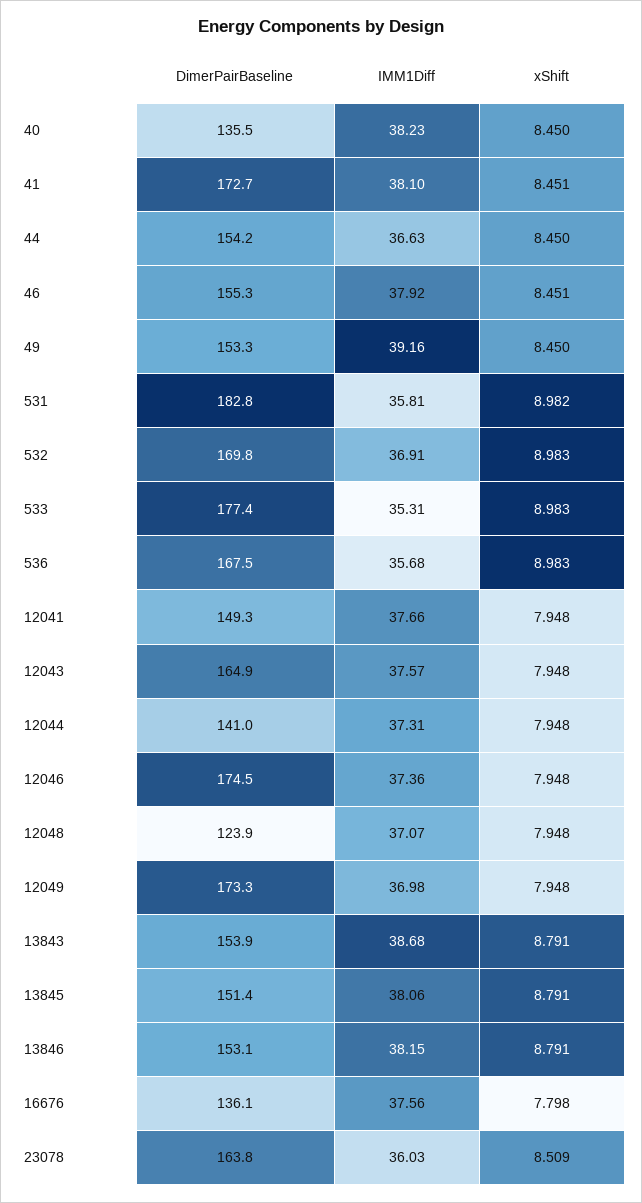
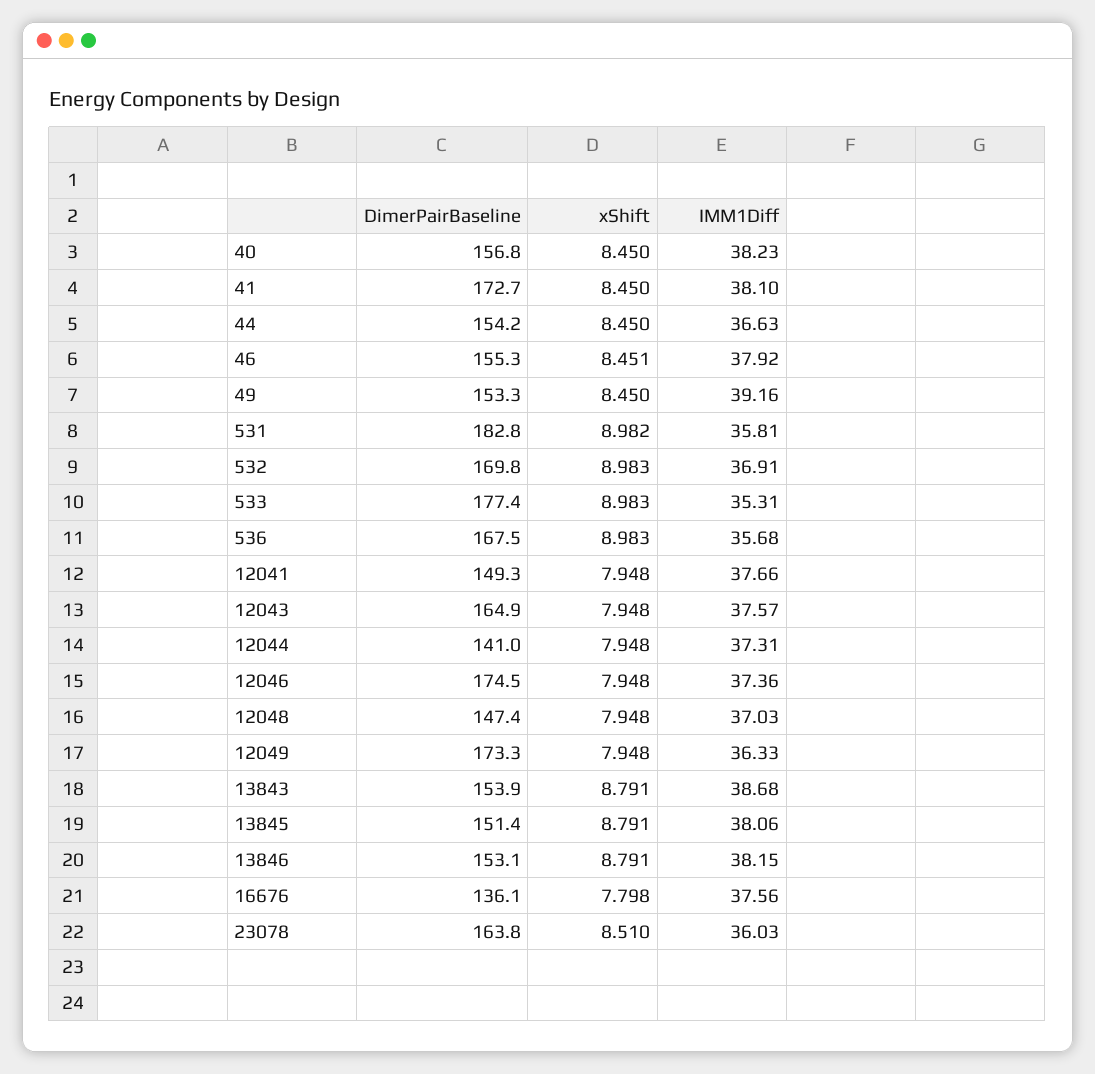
DimerPairBaseline, 40: 135.5 -> 156.8
xShift, 41: 8.451 -> 8.45
DimerPairBaseline, 12048: 123.9 -> 147.4
IMM1Diff, 12048: 37.07 -> 37.03
IMM1Diff, 12049: 36.98 -> 36.33
xShift, 23078: 8.509 -> 8.51

